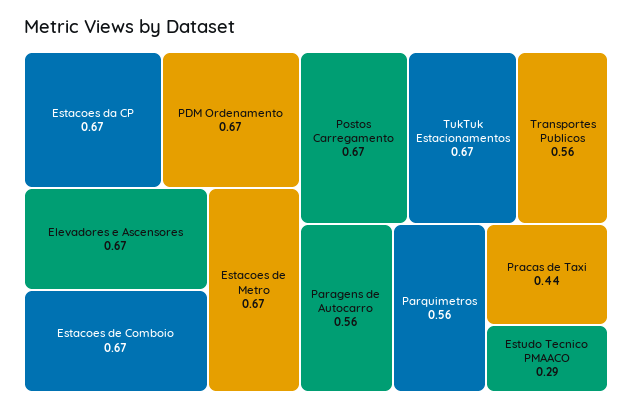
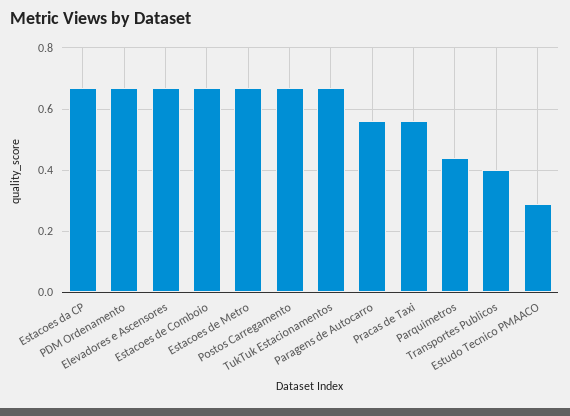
Transportes Publicos: 0.56 -> 0.4
Parquimetros: 0.56 -> 0.45
Pracas de Taxi: 0.44 -> 0.55

